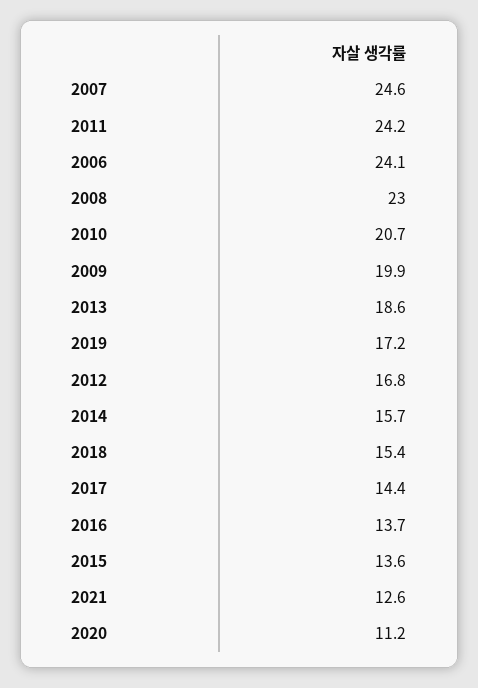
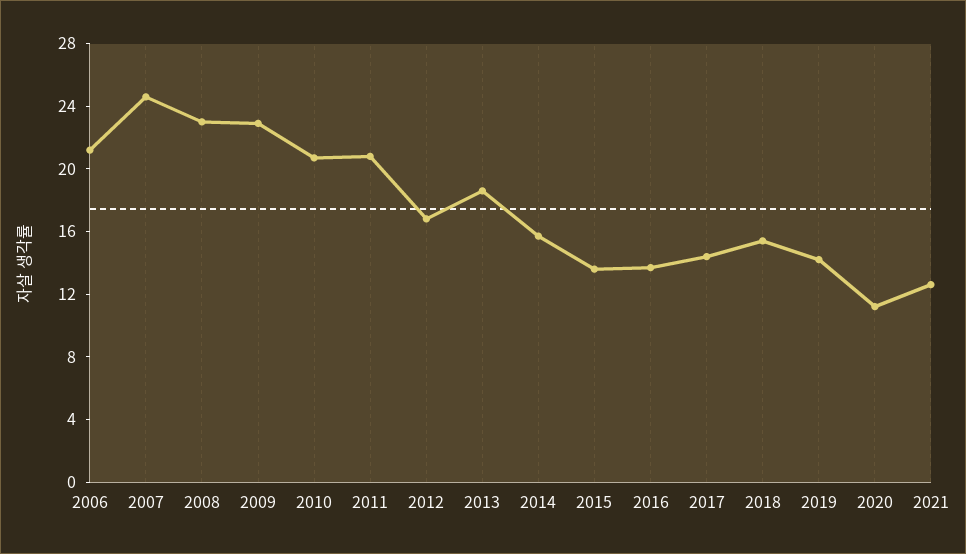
2011: 24.2 -> 21
2006: 24.1 -> 21
2009: 19.9 -> 23
2019: 17.2 -> 14

